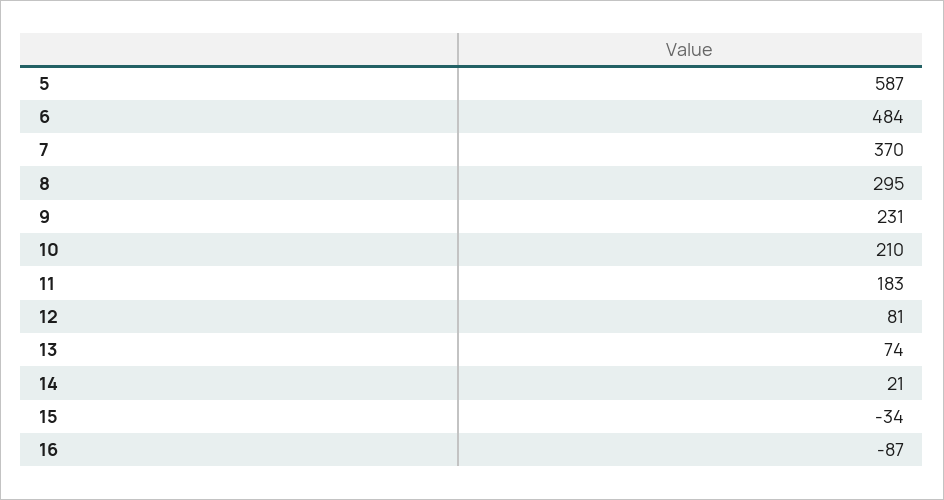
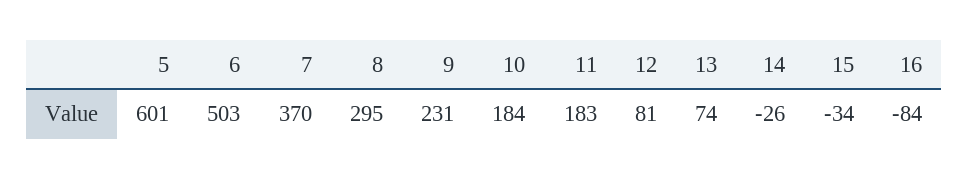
5: 587 -> 601
6: 484 -> 503
10: 210 -> 184
14: 21 -> -26
16: -87 -> -84

